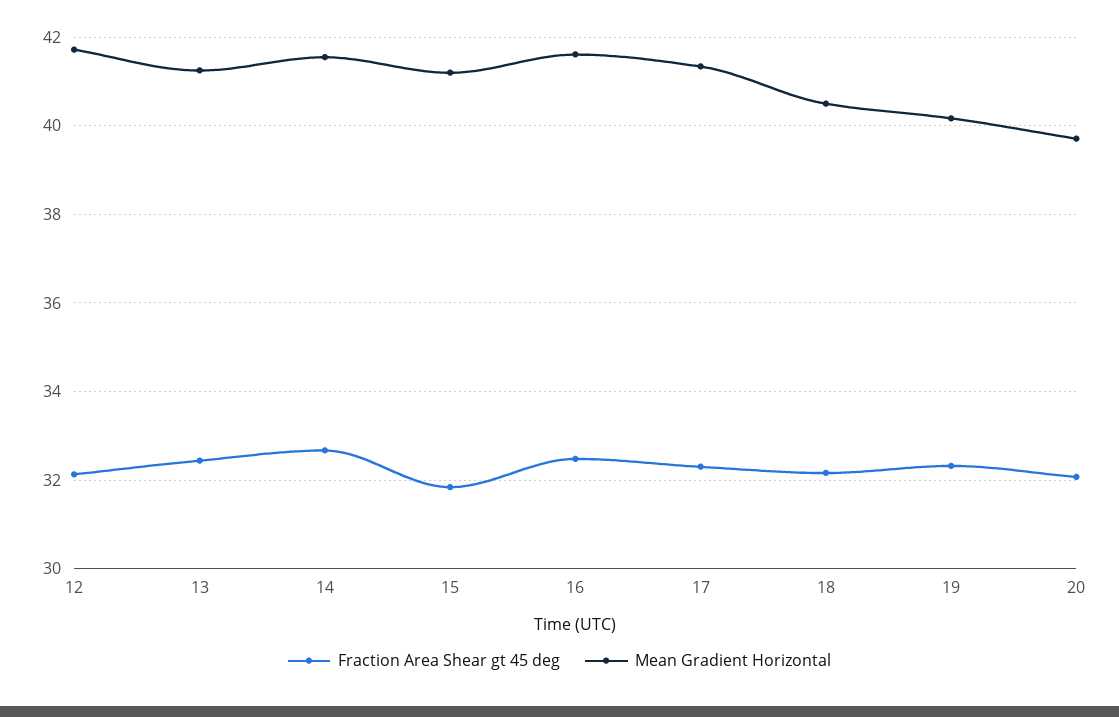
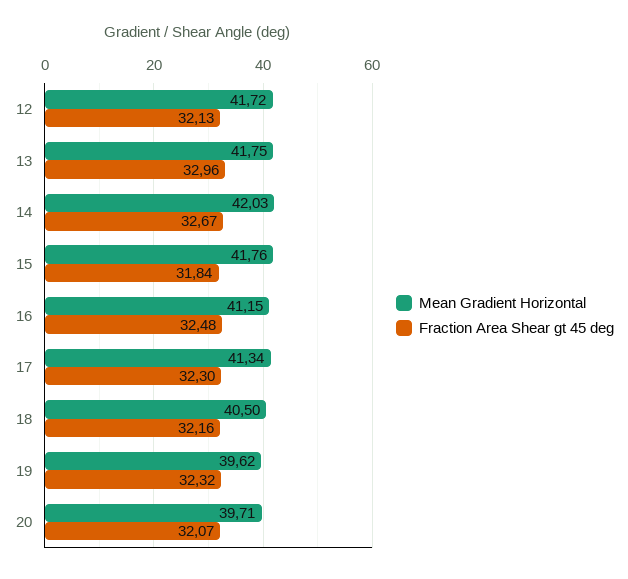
Fraction Area Shear gt 45 deg, 13: 32.4 -> 32.96
Mean Gradient Horizontal, 13: 41.2 -> 41.75
Mean Gradient Horizontal, 14: 41.6 -> 42.03
Mean Gradient Horizontal, 15: 41.2 -> 41.76
Mean Gradient Horizontal, 16: 41.6 -> 41.15
Mean Gradient Horizontal, 19: 40.2 -> 39.62

